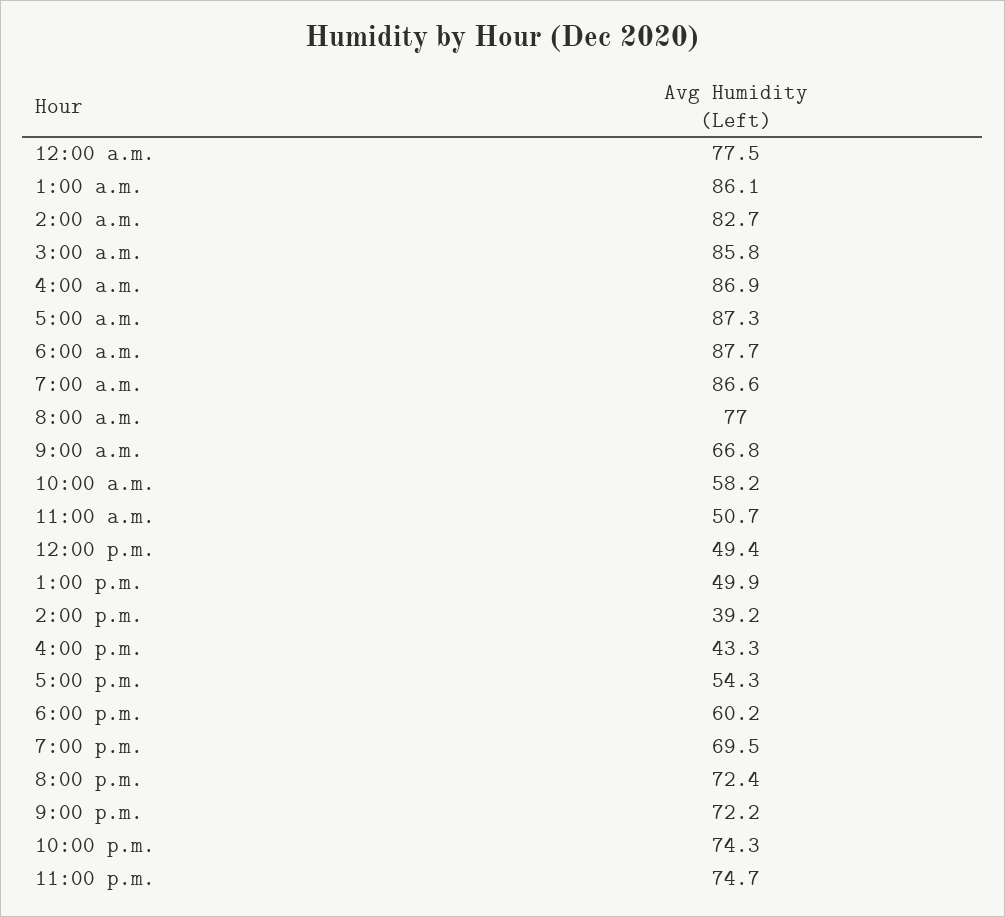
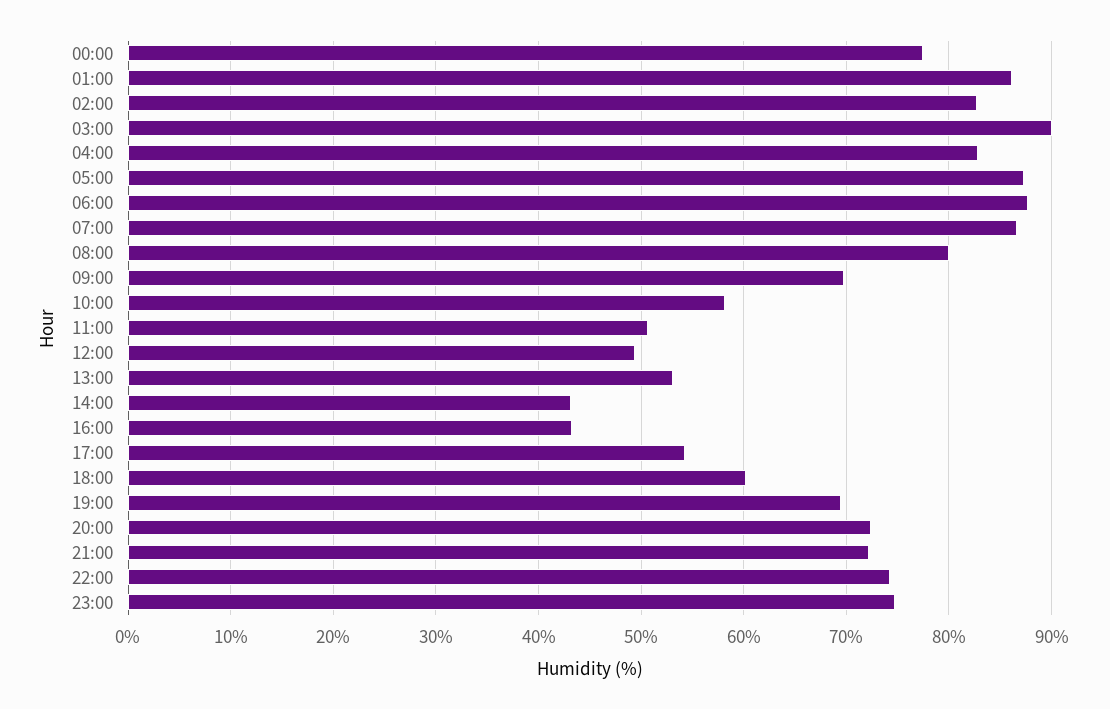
3:00 a.m.: 85.8 -> 90
4:00 a.m.: 86.9 -> 83
8:00 a.m.: 77 -> 80
9:00 a.m.: 66.8 -> 70
1:00 p.m.: 49.9 -> 53
2:00 p.m.: 39.2 -> 43

